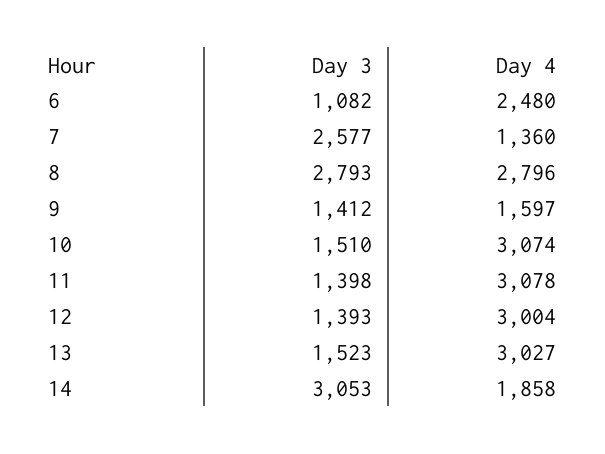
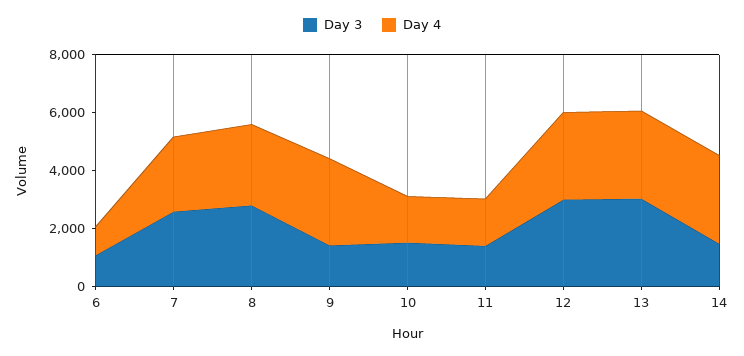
Day 4, 6: 2480 -> 1000
Day 4, 7: 1360 -> 2500
Day 4, 9: 1597 -> 3000
Day 4, 10: 3074 -> 1500
Day 4, 11: 3078 -> 1500
Day 3, 12: 1393 -> 3000
Day 3, 13: 1523 -> 3000
Day 3, 14: 3053 -> 1500
Day 4, 14: 1858 -> 3000

